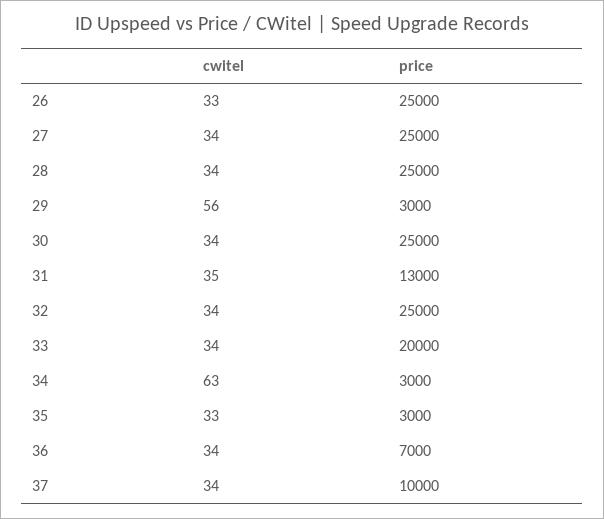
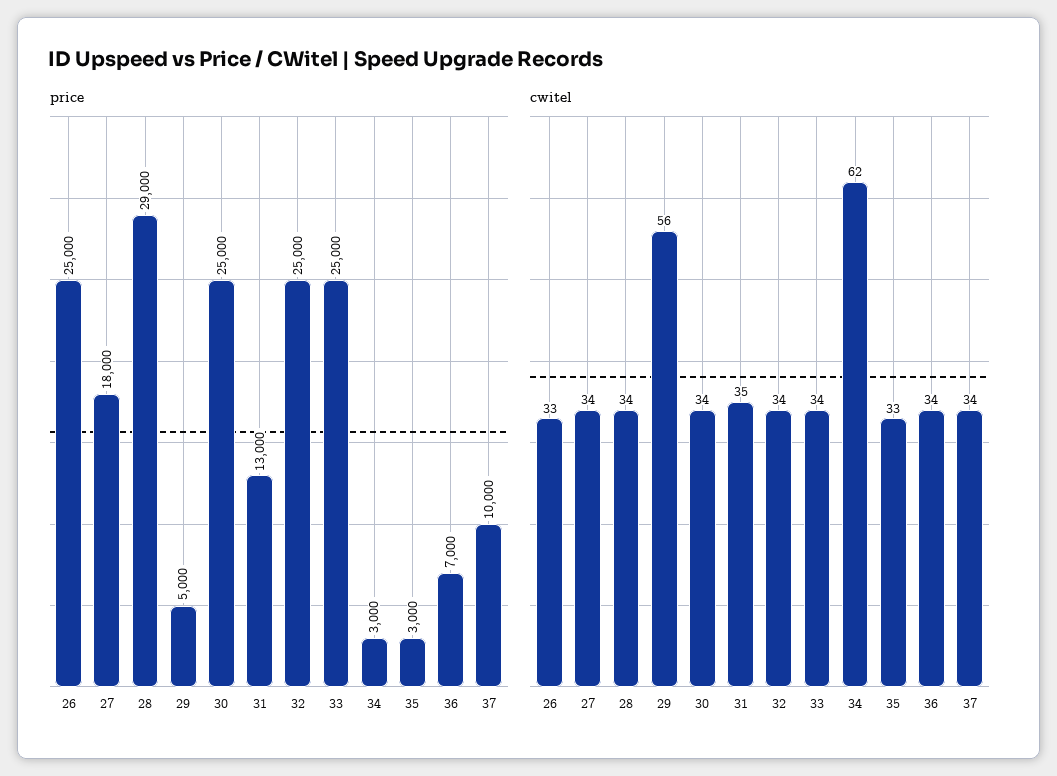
price, 27: 25000 -> 18000
price, 28: 25000 -> 29000
price, 29: 3000 -> 5000
price, 33: 20000 -> 25000
cwitel, 34: 63 -> 62

